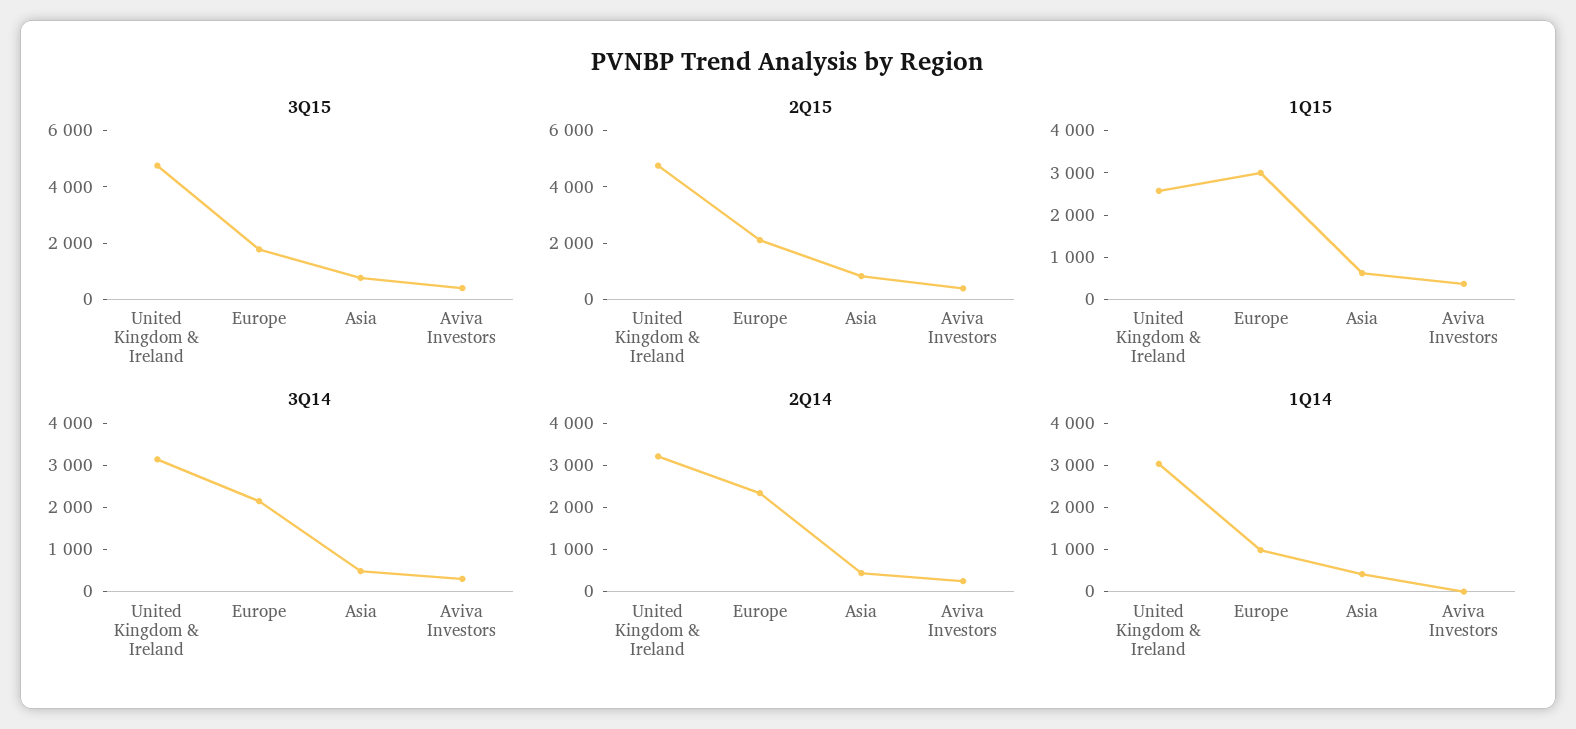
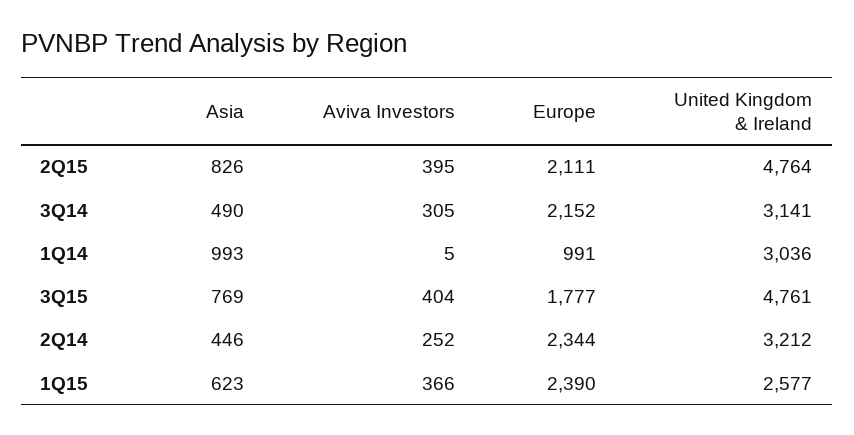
1Q15, Europe: 3000 -> 2390
1Q14, Asia: 400 -> 993

